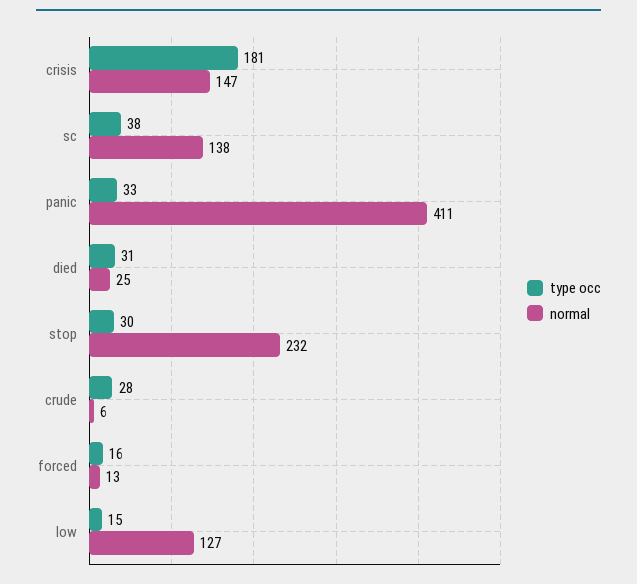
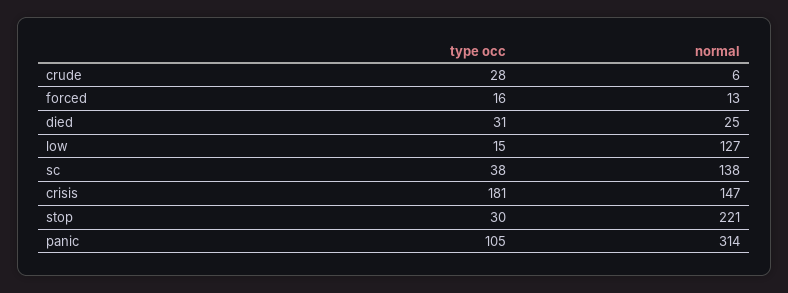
type occ, panic: 33 -> 105
normal, panic: 411 -> 314
normal, stop: 232 -> 221

